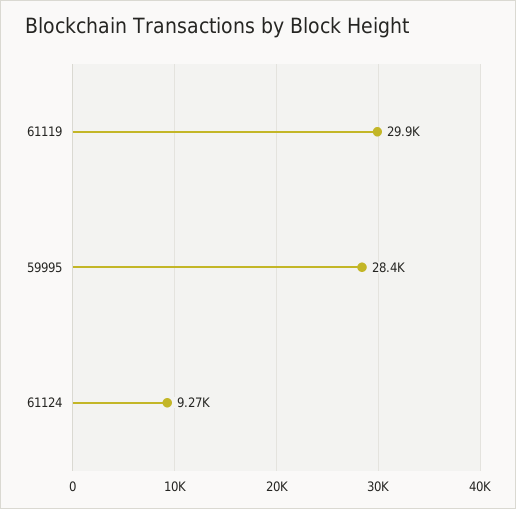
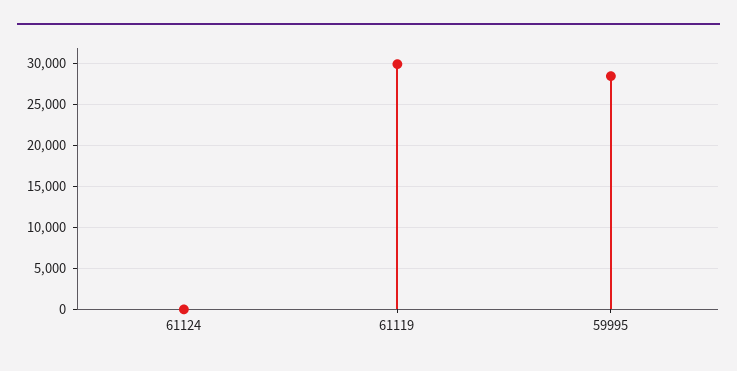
61124: 9270 -> 0

